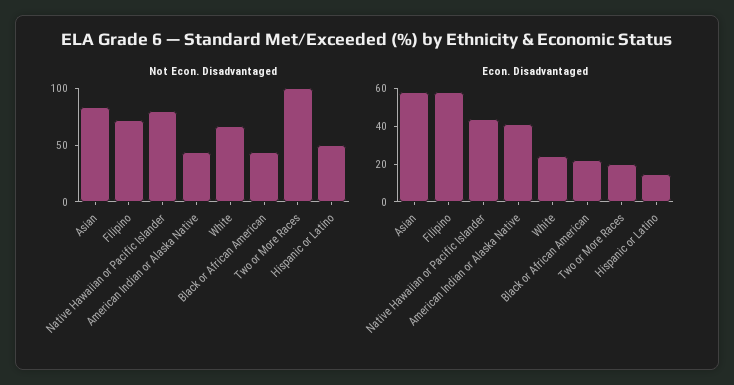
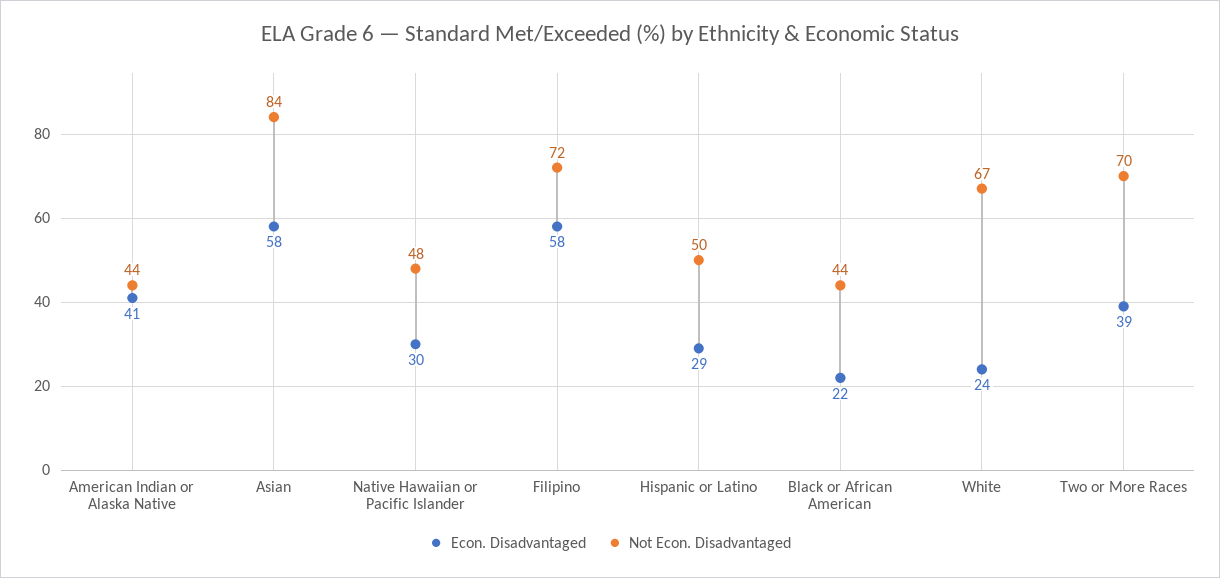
Not Econ. Disadvantaged, Native Hawaiian or Pacific Islander: 80 -> 48
Not Econ. Disadvantaged, Two or More Races: 100 -> 70
Econ. Disadvantaged, Native Hawaiian or Pacific Islander: 45 -> 30
Econ. Disadvantaged, Two or More Races: 20 -> 39
Econ. Disadvantaged, Hispanic or Latino: 15 -> 29

